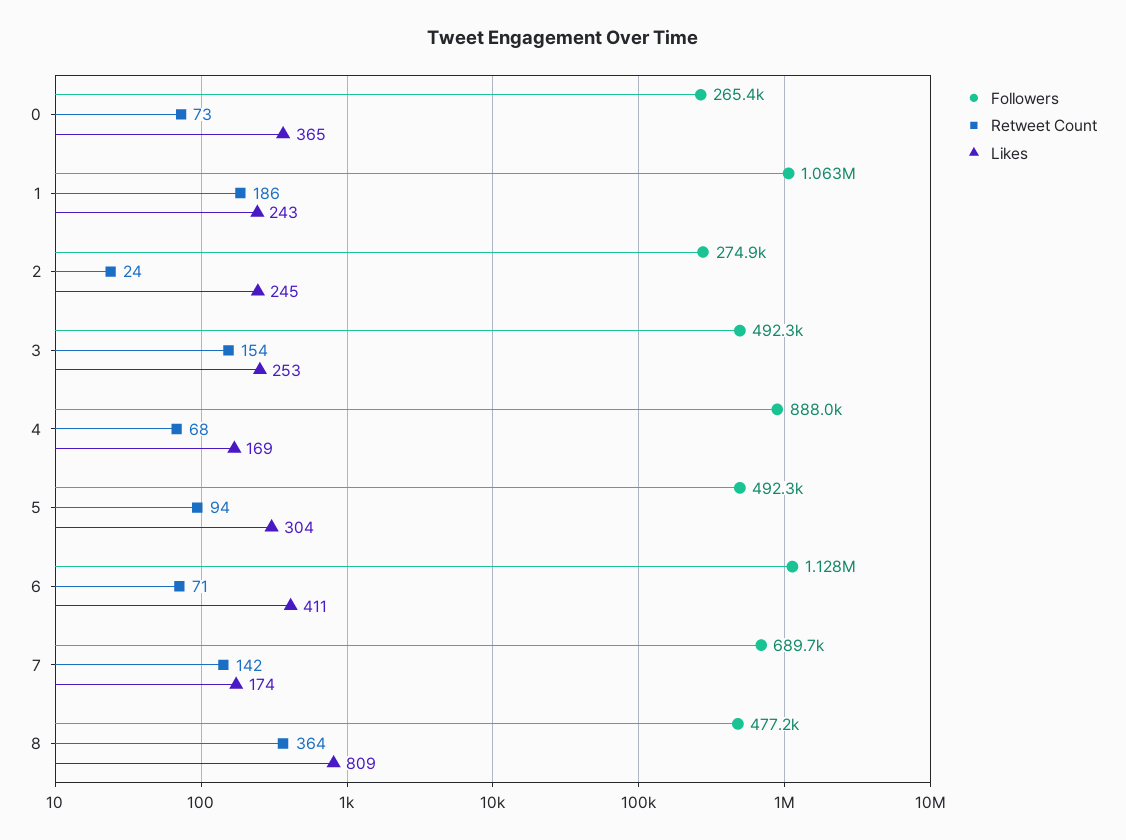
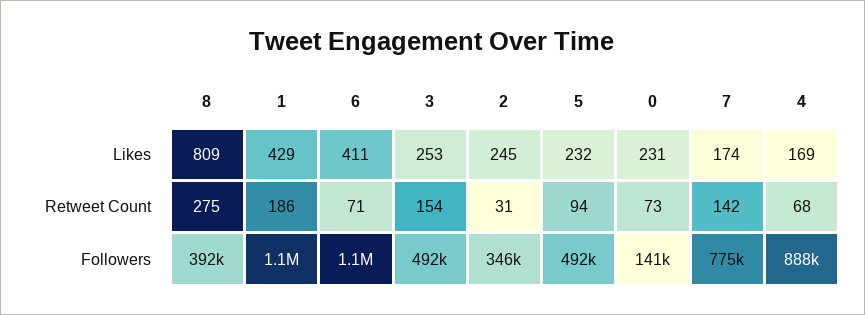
Followers, 0: 265400 -> 141000
Likes, 0: 365 -> 231
Likes, 1: 243 -> 429
Followers, 2: 274900 -> 346000
Retweet Count, 2: 24 -> 31
Likes, 5: 304 -> 232
Followers, 7: 689700 -> 775000
Followers, 8: 477200 -> 392000
Retweet Count, 8: 364 -> 275

